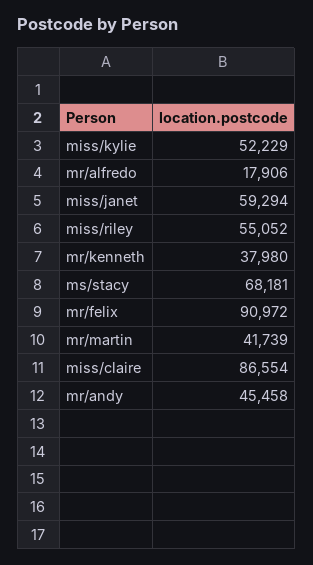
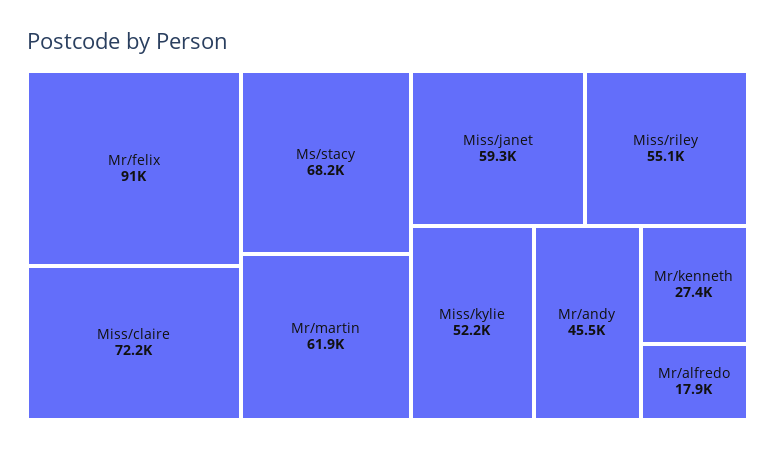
mr/kenneth: 37980 -> 27400
mr/martin: 41739 -> 61900
miss/claire: 86554 -> 72200

